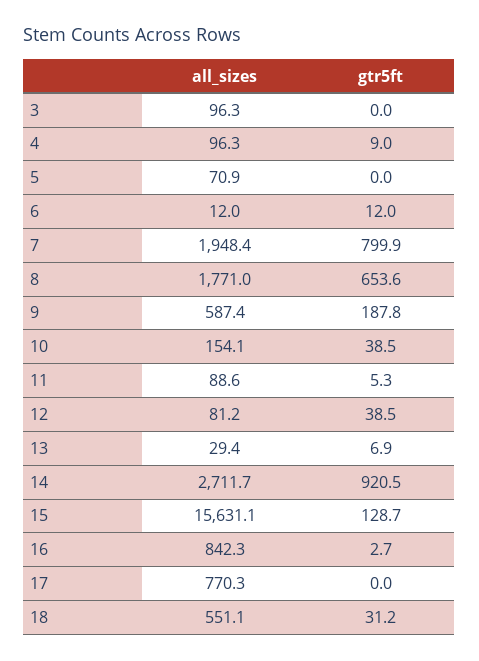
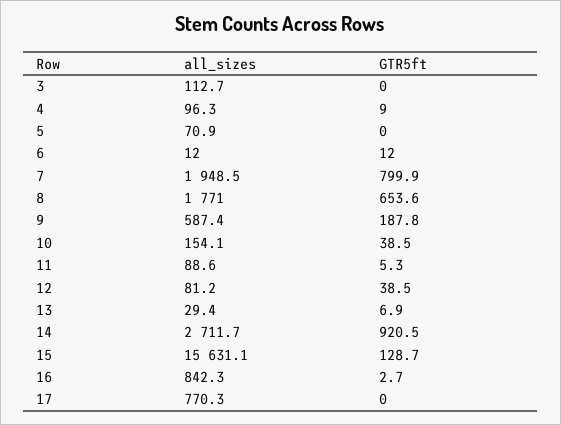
all_sizes, 3: 96.3 -> 112.7
all_sizes, 7: 1948.4 -> 1948.5
all_sizes, 18: 551.1 -> none
gtr5ft, 18: 31.2 -> none

